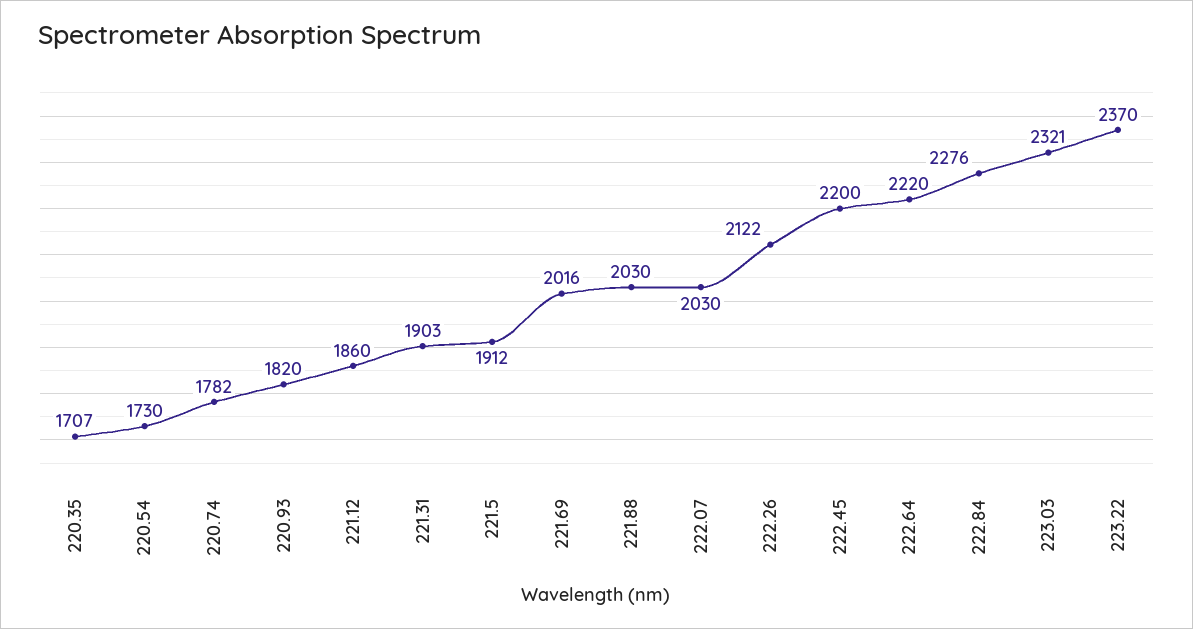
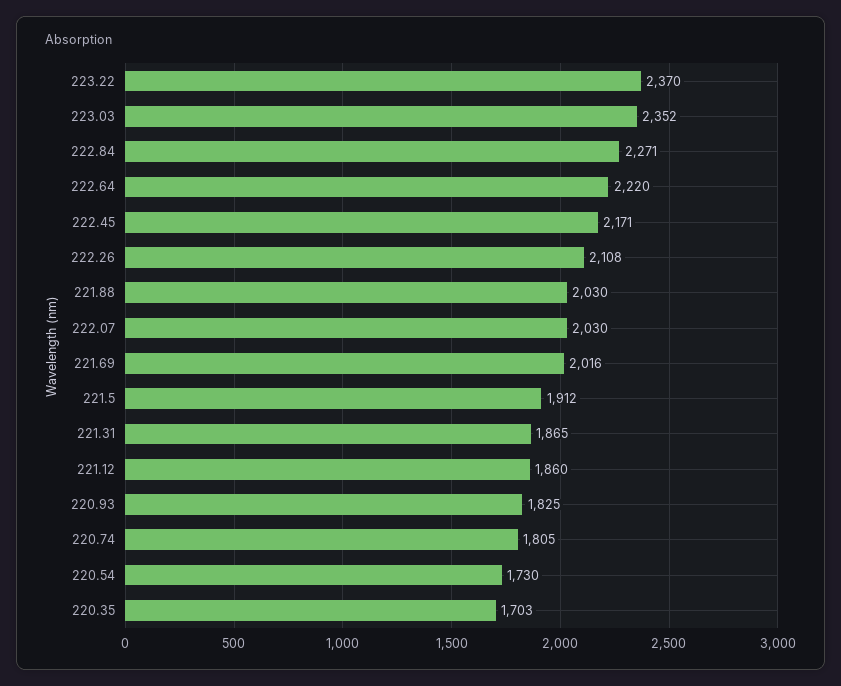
220.35: 1707 -> 1703
220.74: 1782 -> 1805
220.93: 1820 -> 1825
221.31: 1903 -> 1865
222.26: 2122 -> 2108
222.45: 2200 -> 2171
222.84: 2276 -> 2271
223.03: 2321 -> 2352

